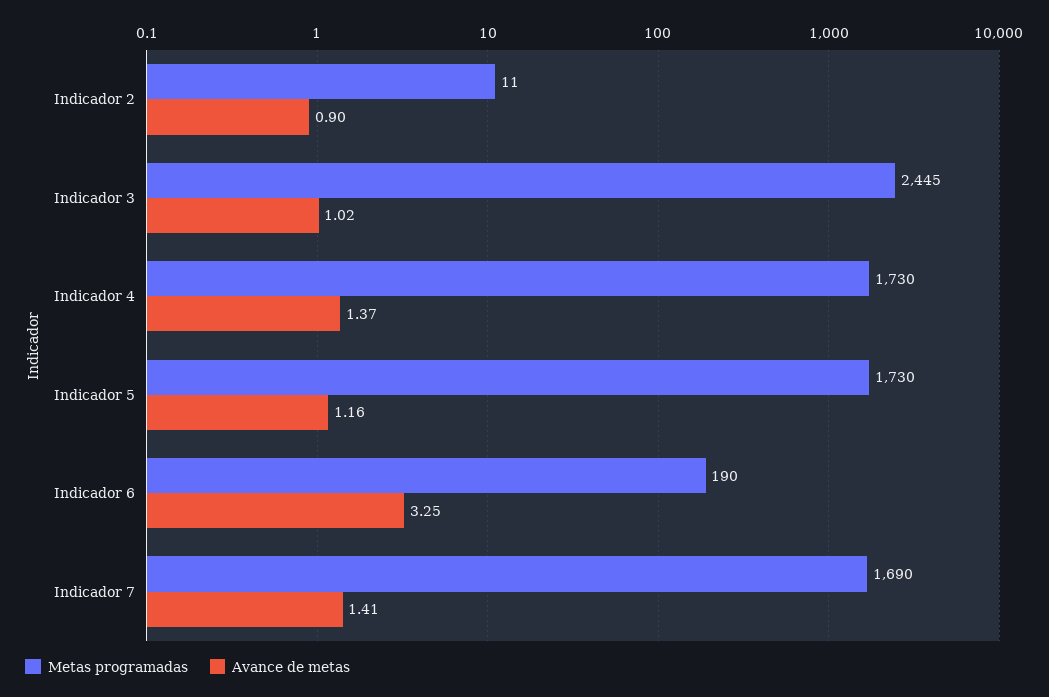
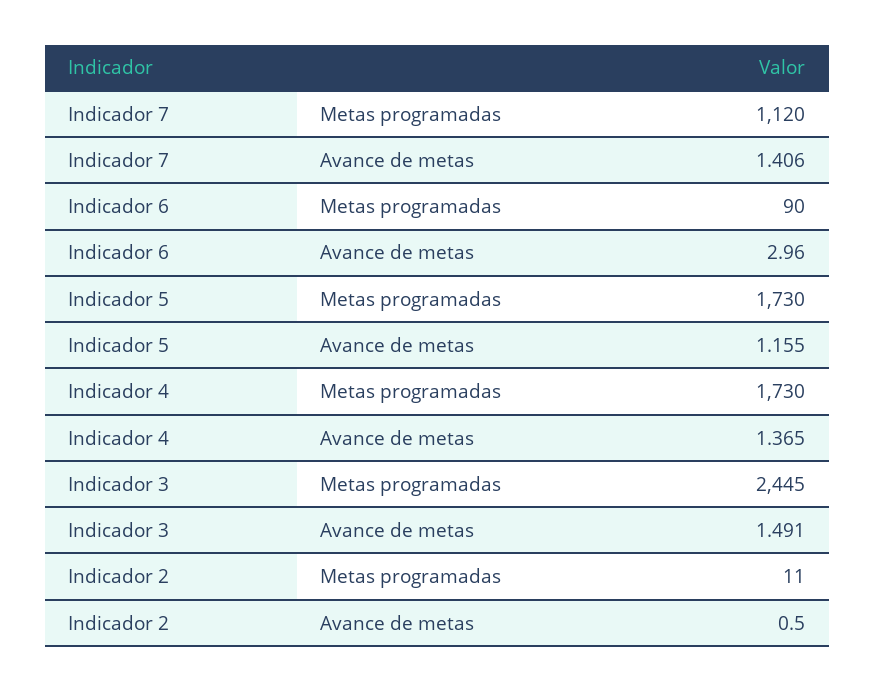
Avance de metas, Indicador 2: 0.9 -> 0.5
Avance de metas, Indicador 3: 1.02 -> 1.491
Metas programadas, Indicador 6: 190 -> 90
Avance de metas, Indicador 6: 3.25 -> 2.96
Metas programadas, Indicador 7: 1690 -> 1120

